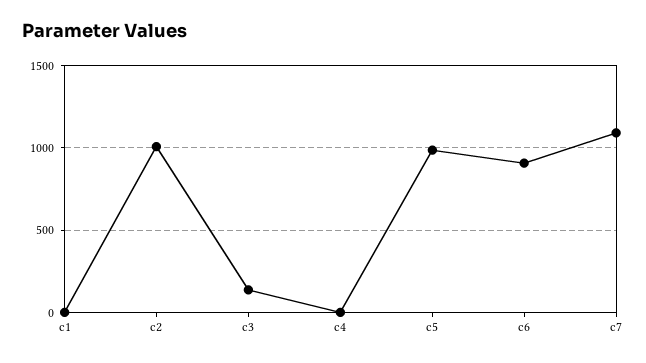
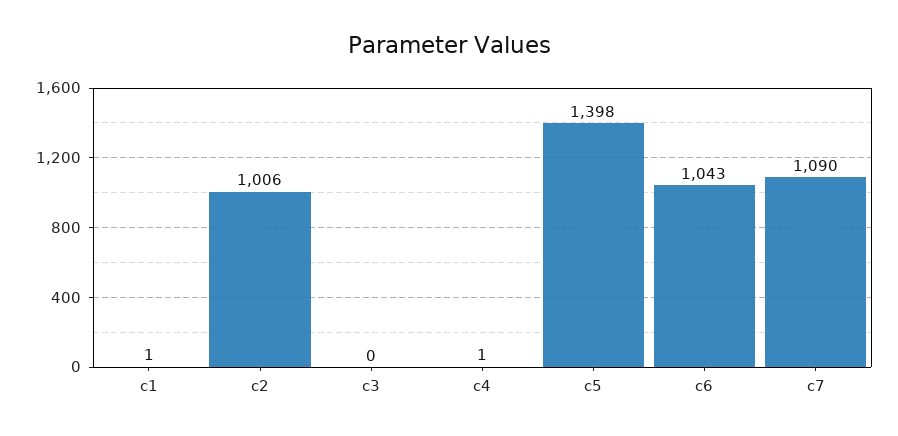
c3: 150 -> 0
c5: 1000 -> 1398
c6: 900 -> 1043

